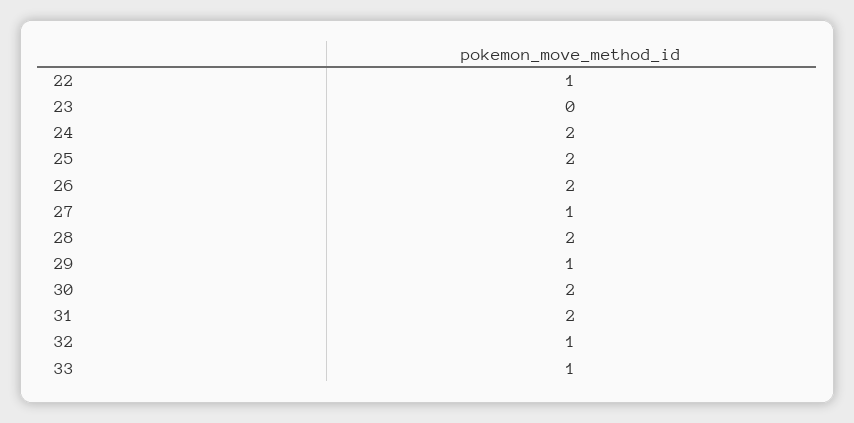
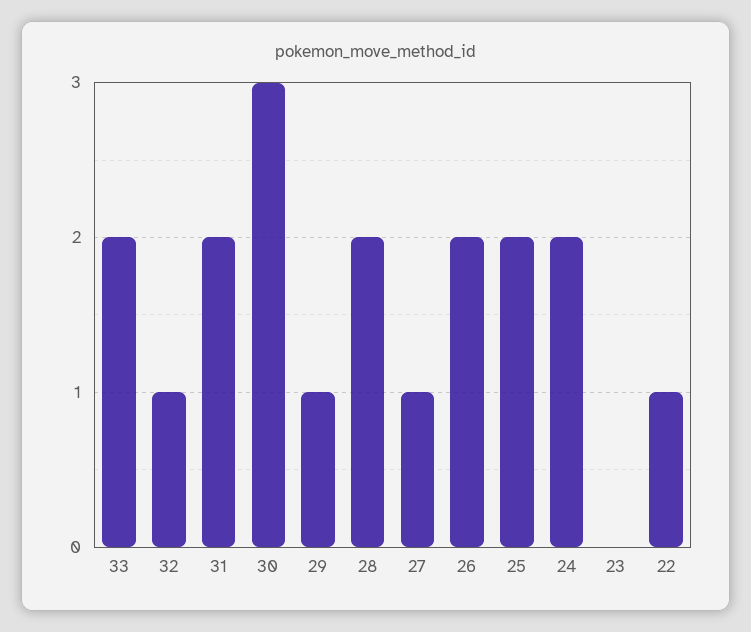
30: 2 -> 3
33: 1 -> 2

